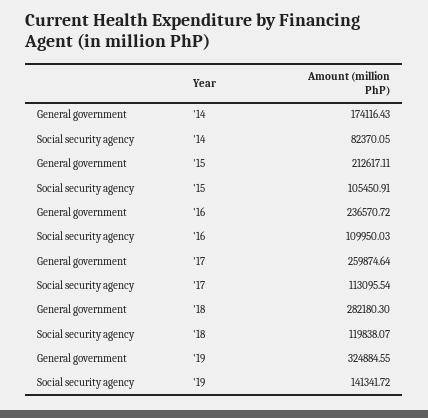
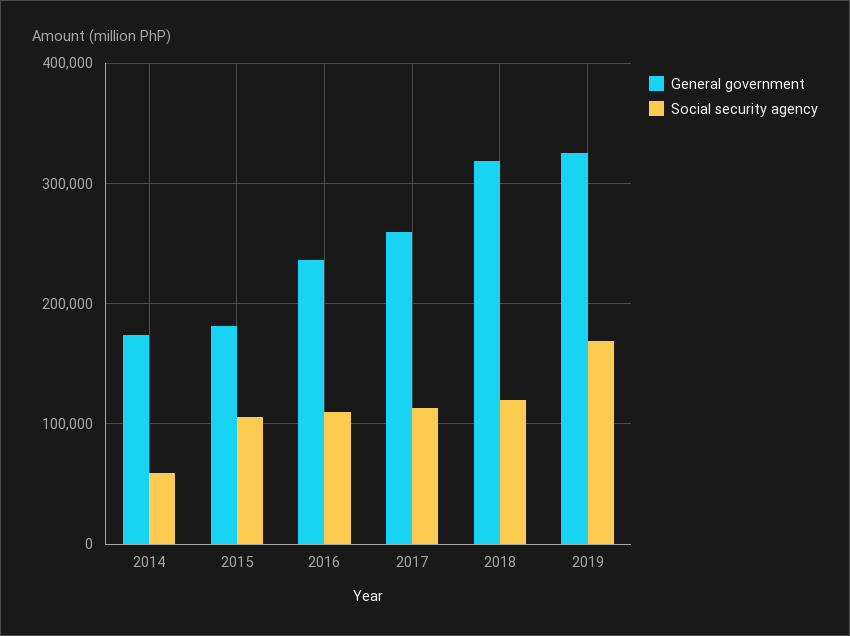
Social security agency, '14: 82370.05 -> 60000
General government, '15: 212617.11 -> 180000
General government, '18: 282180.3 -> 320000
Social security agency, '19: 141341.72 -> 170000

